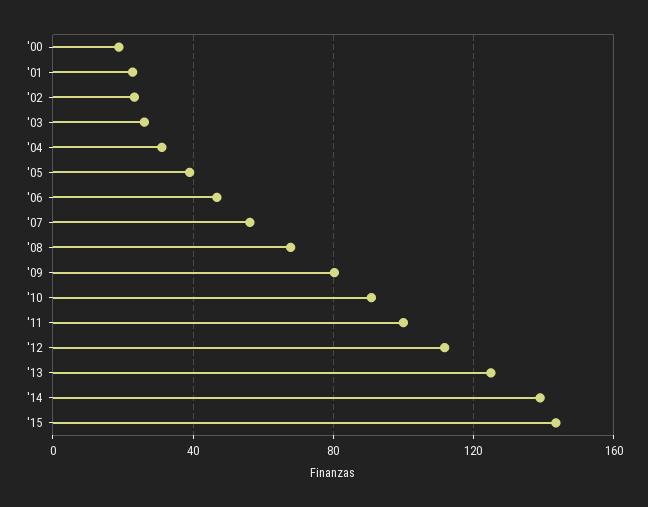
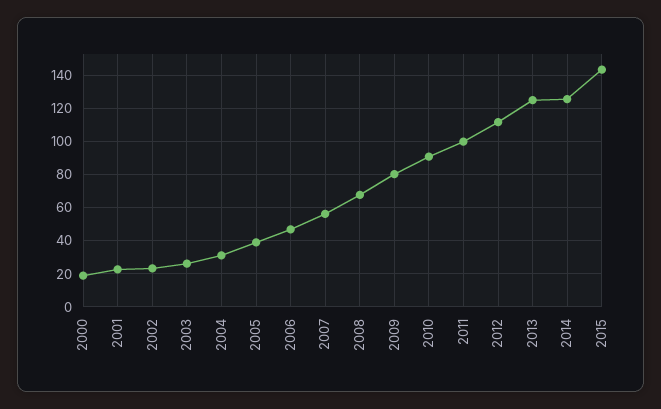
'14: 140 -> 125

